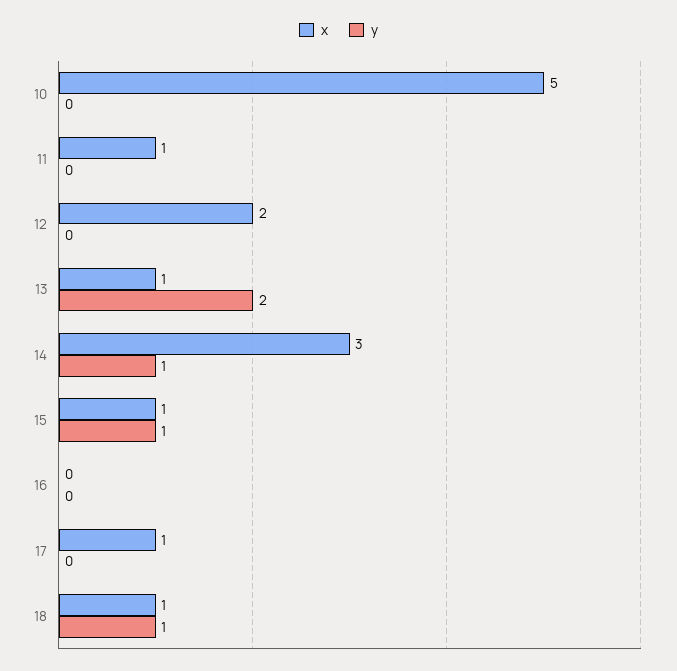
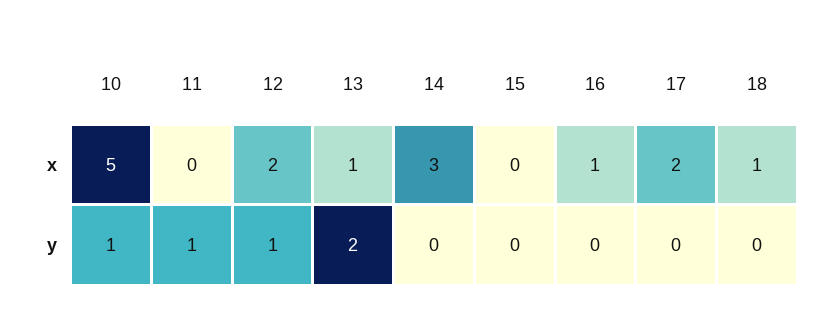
y, 10: 0 -> 1
x, 11: 1 -> 0
y, 11: 0 -> 1
y, 12: 0 -> 1
y, 14: 1 -> 0
x, 15: 1 -> 0
y, 15: 1 -> 0
x, 16: 0 -> 1
x, 17: 1 -> 2
y, 18: 1 -> 0

